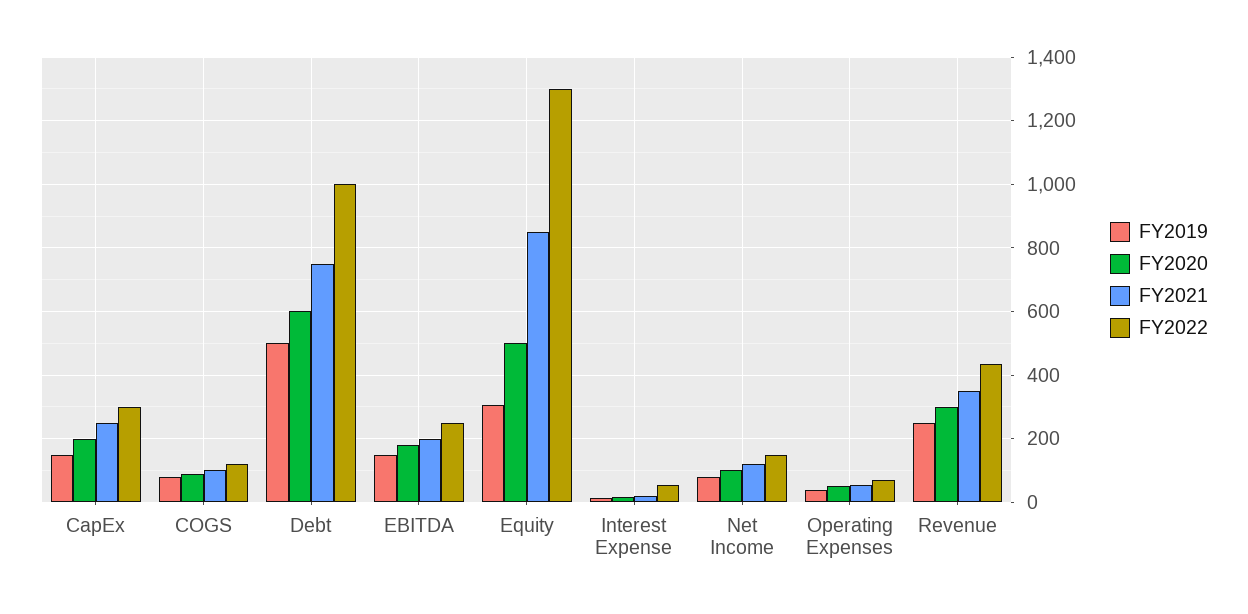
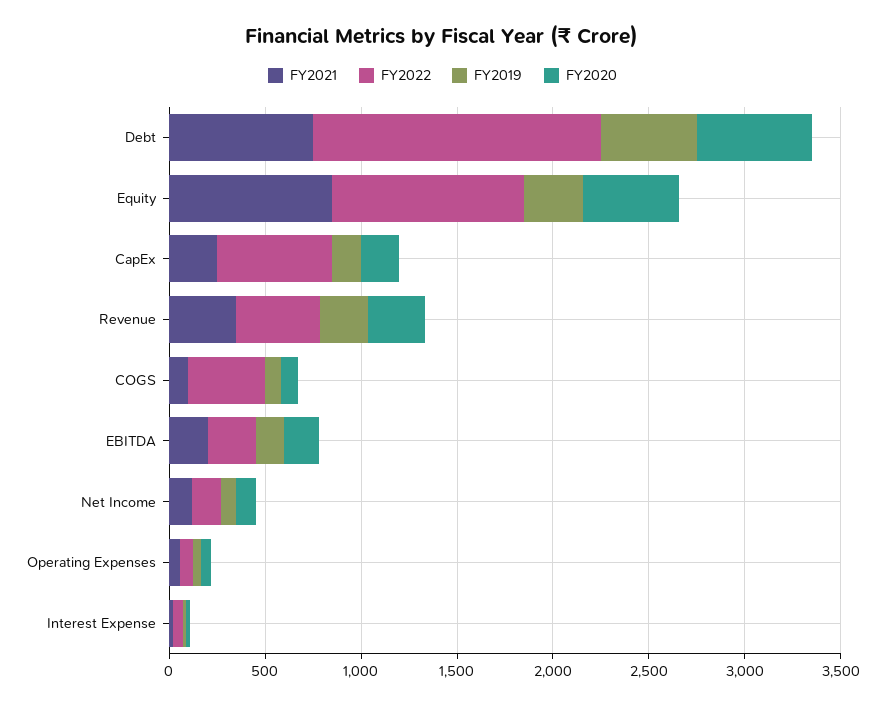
FY2022, CapEx: 300 -> 600
FY2022, COGS: 120 -> 400
FY2022, Debt: 1000 -> 1500
FY2022, Equity: 1300 -> 1000

